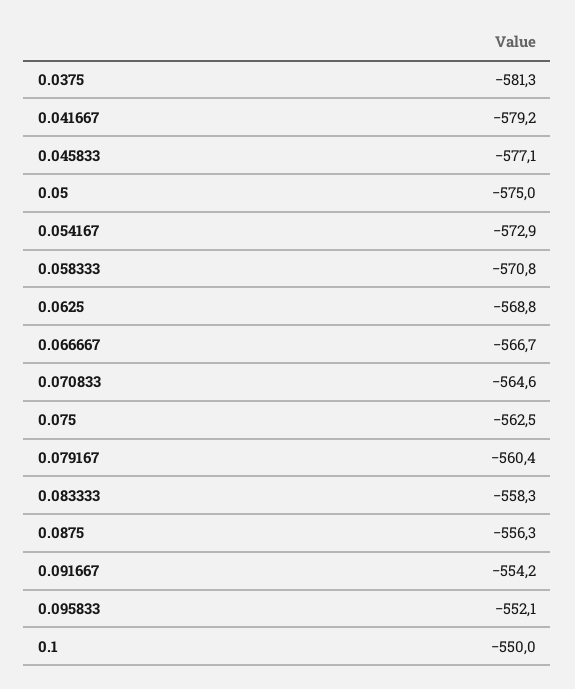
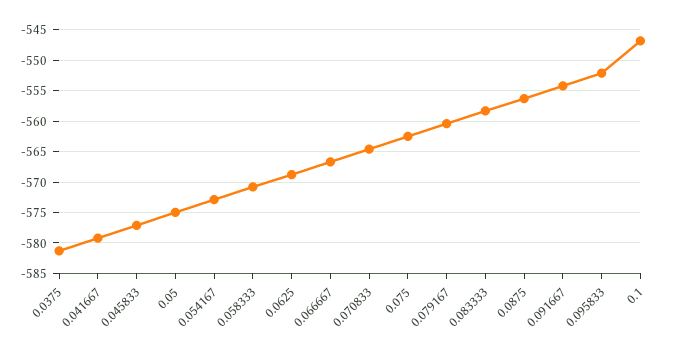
0.1: -550 -> -547

